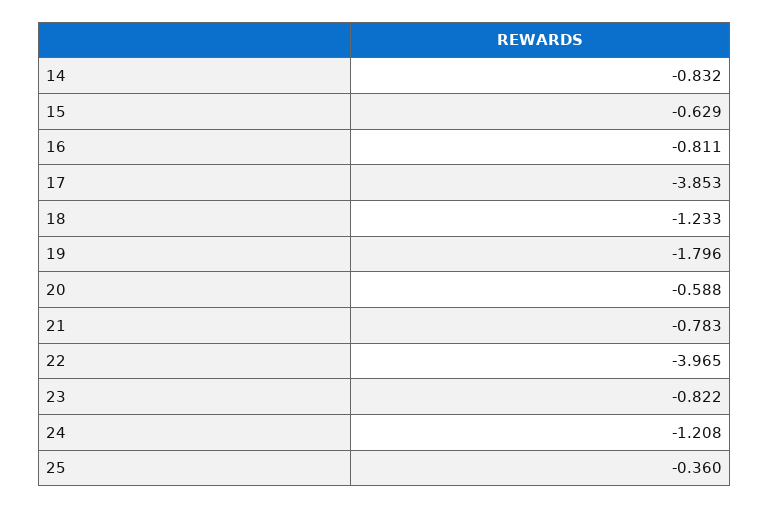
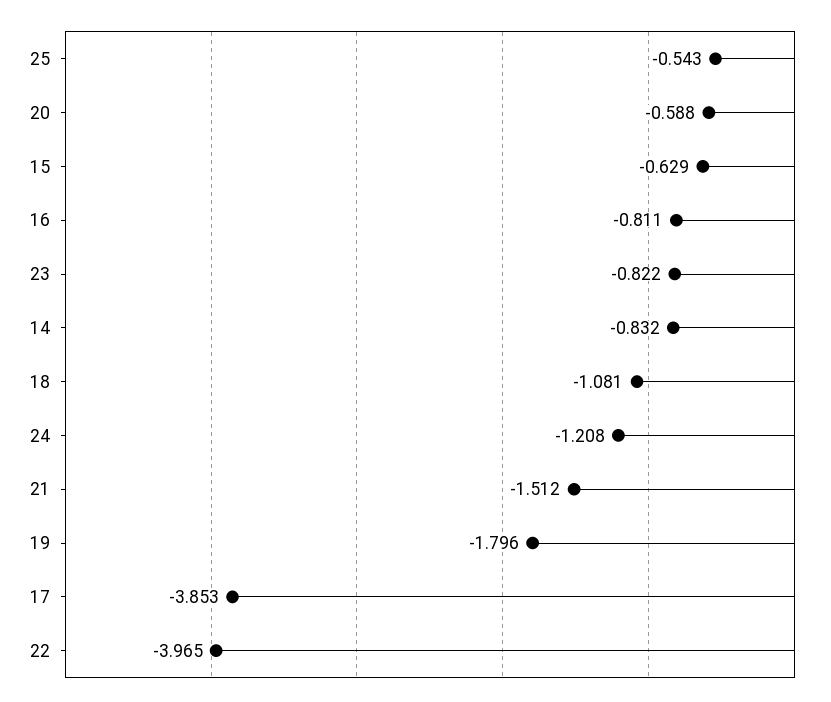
18: -1.233 -> -1.081
21: -0.783 -> -1.512
25: -0.36 -> -0.543

